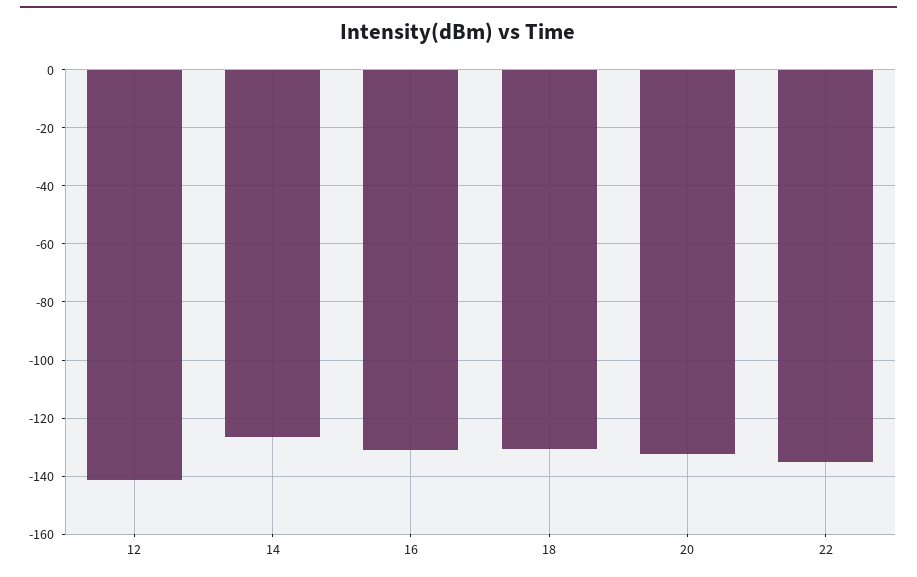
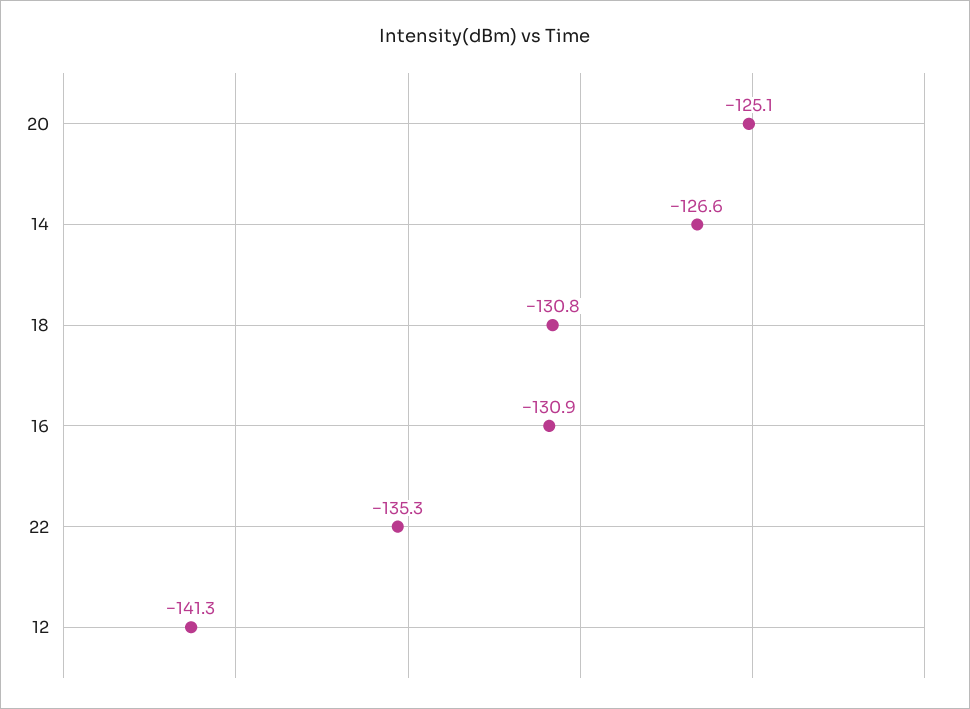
20: -132.5 -> -125.1

